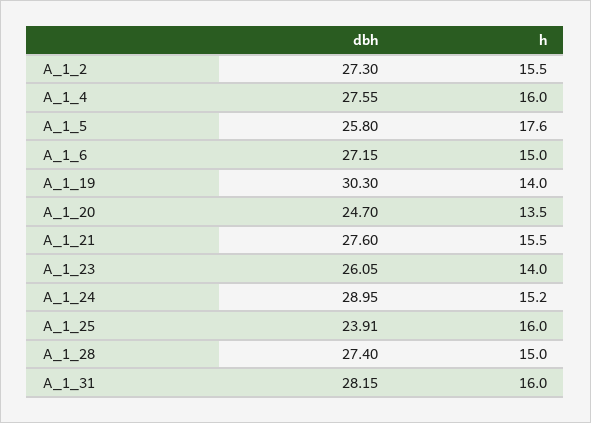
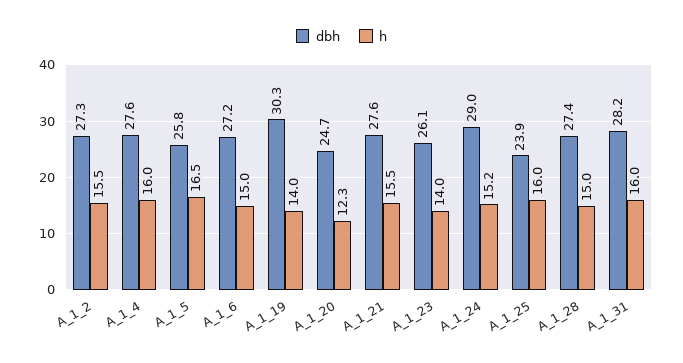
h, A_1_5: 17.6 -> 16.5
h, A_1_20: 13.5 -> 12.3

